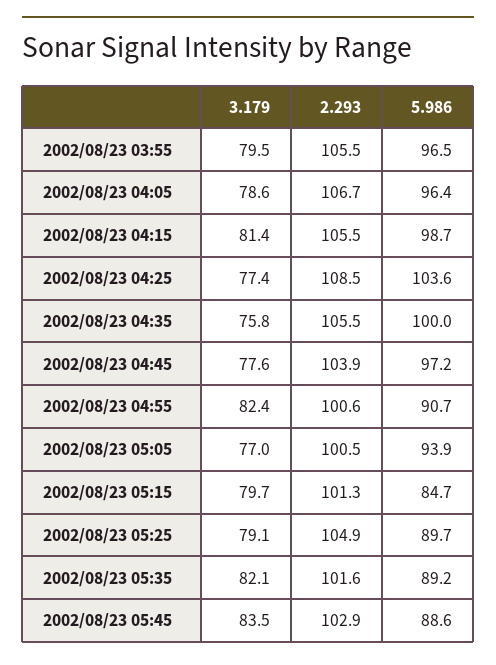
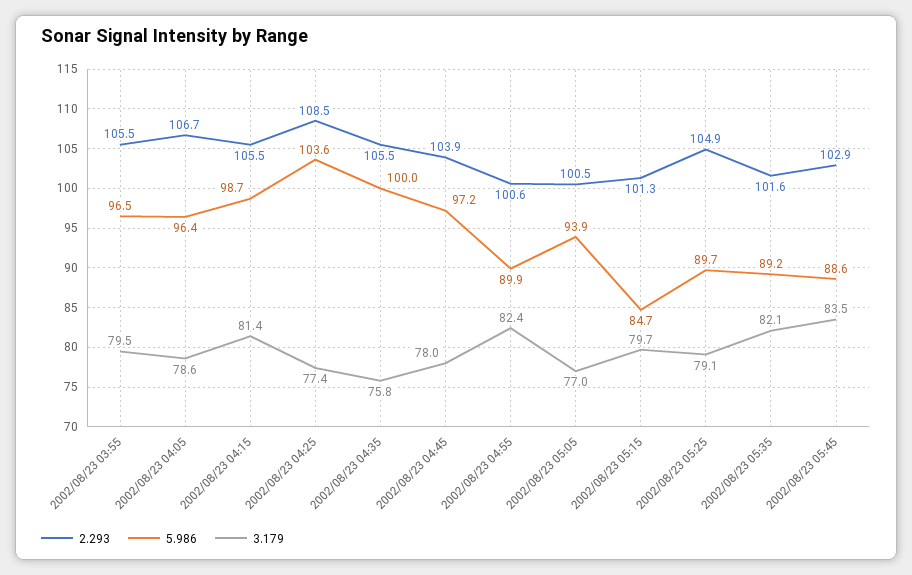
3.179, 2002/08/23 04:45: 77.6 -> 78
5.986, 2002/08/23 04:55: 90.7 -> 89.9

